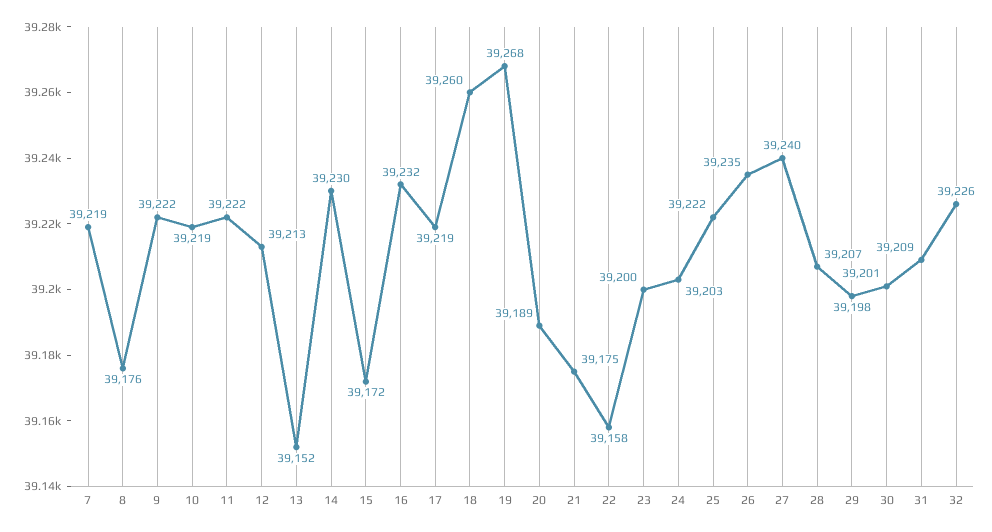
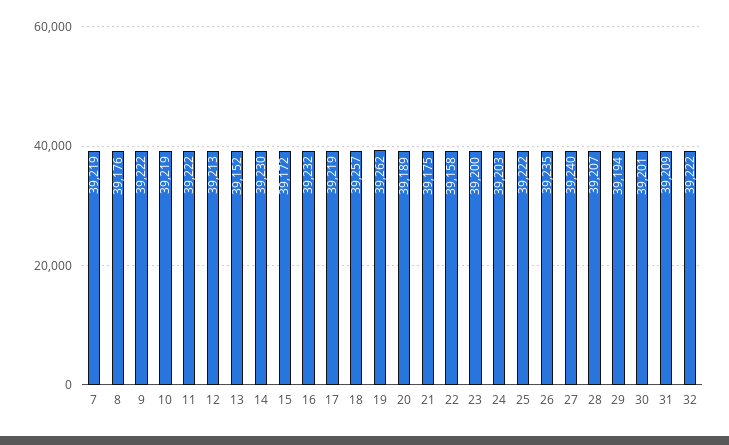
18: 39260 -> 39257
19: 39268 -> 39262
29: 39198 -> 39194
32: 39226 -> 39222

